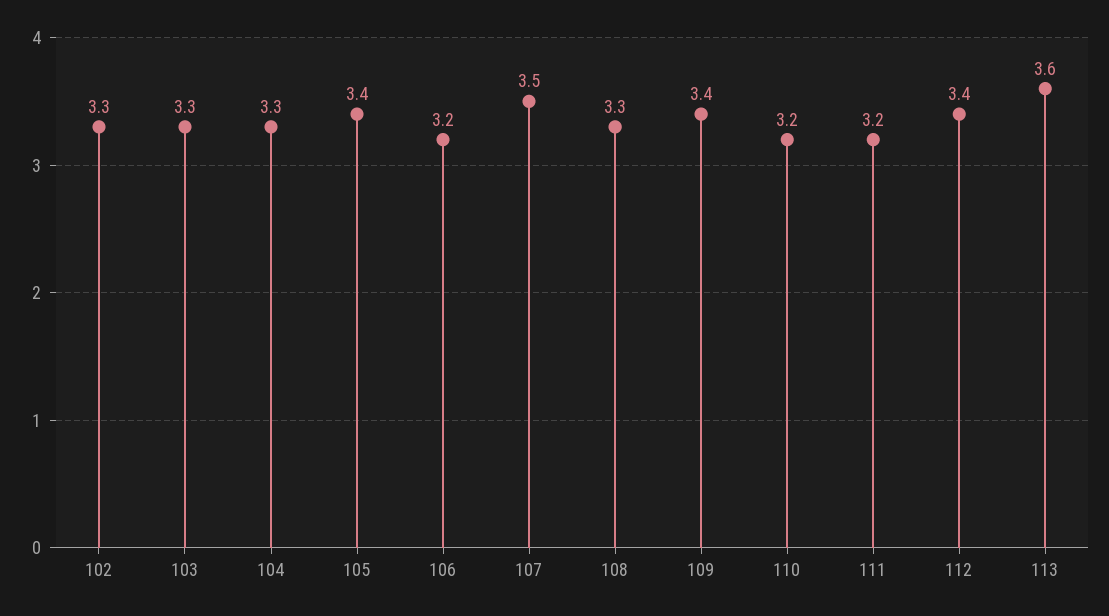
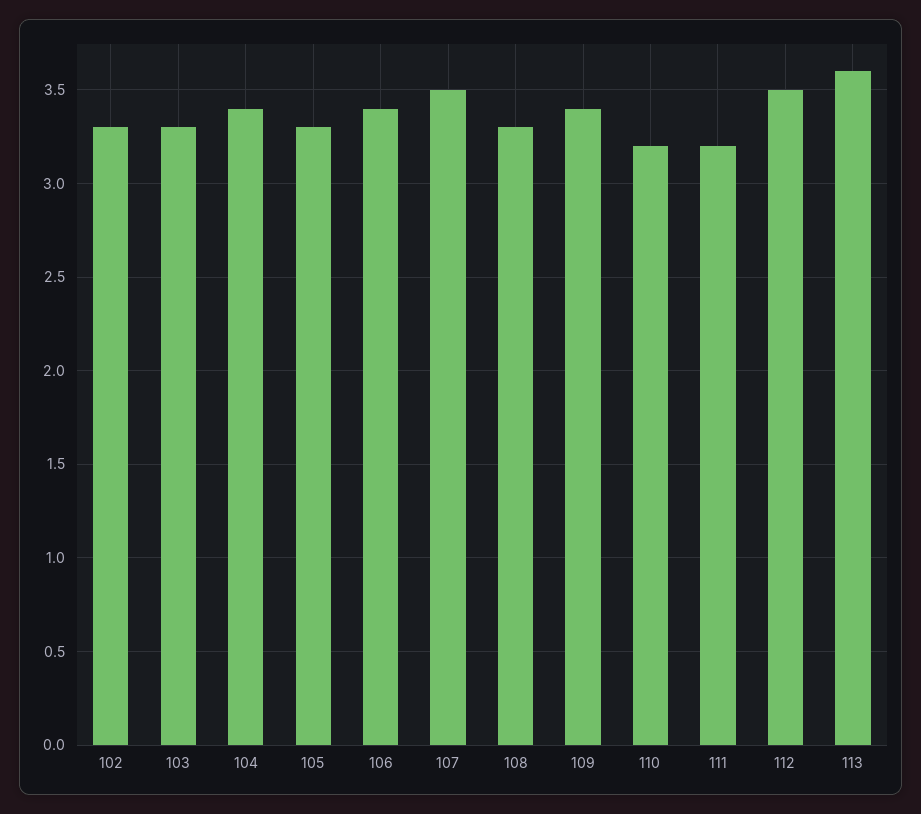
104: 3.3 -> 3.4
105: 3.4 -> 3.3
106: 3.2 -> 3.4
112: 3.4 -> 3.5

